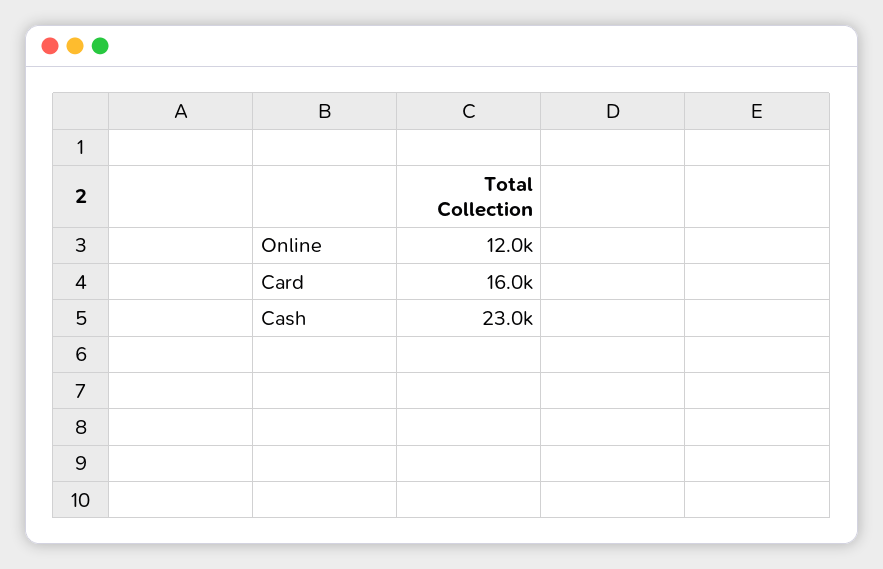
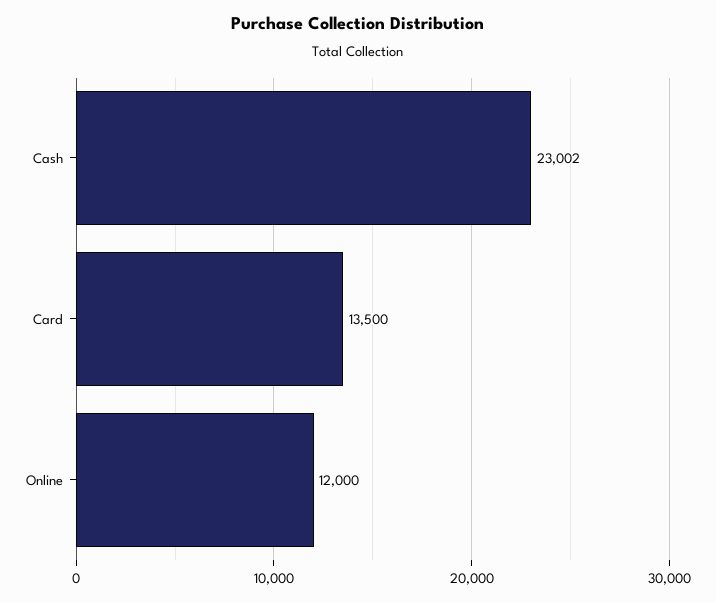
Card: 16000 -> 13500

